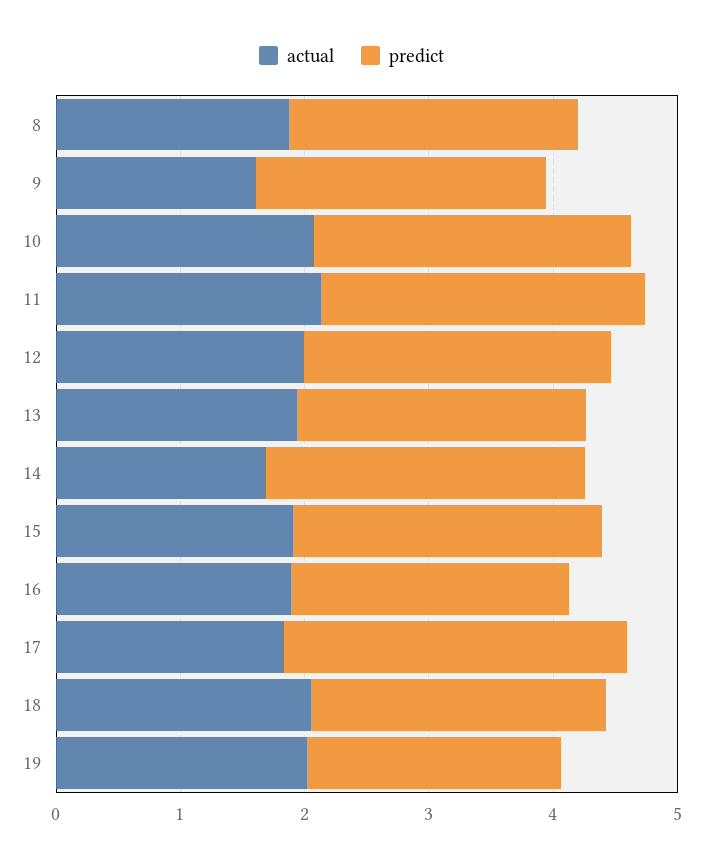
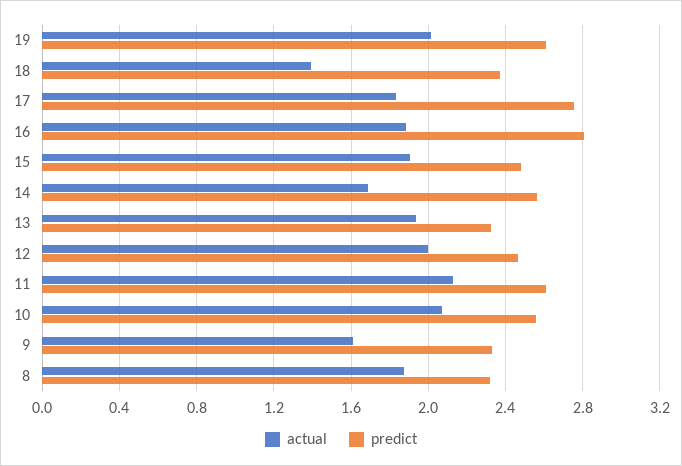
predict, 16: 2.2 -> 2.8
actual, 18: 2 -> 1.4
predict, 19: 2 -> 2.6

